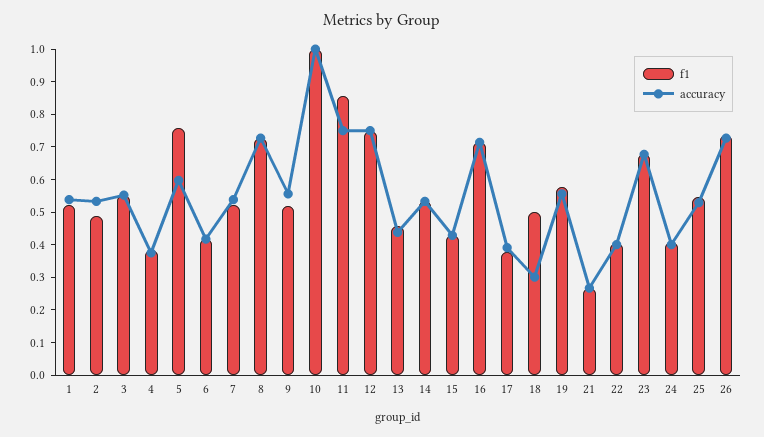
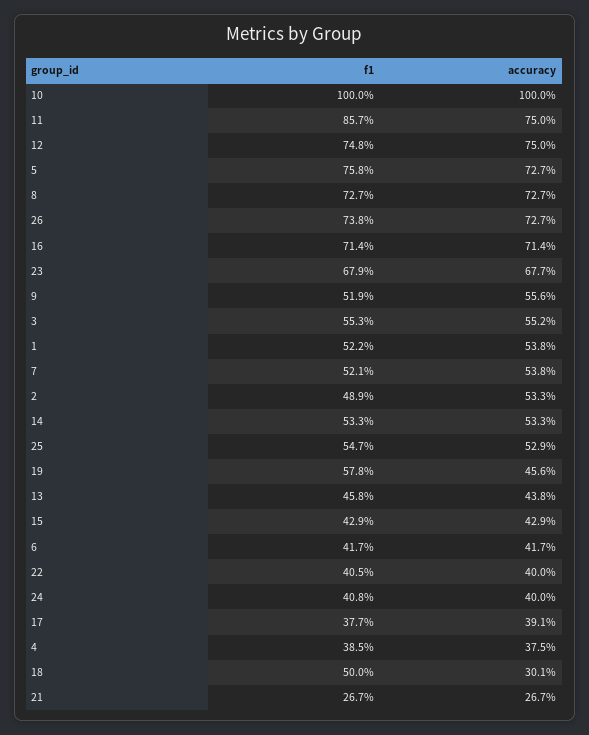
accuracy, 5: 0.6 -> 0.727
accuracy, 19: 0.55 -> 0.456

